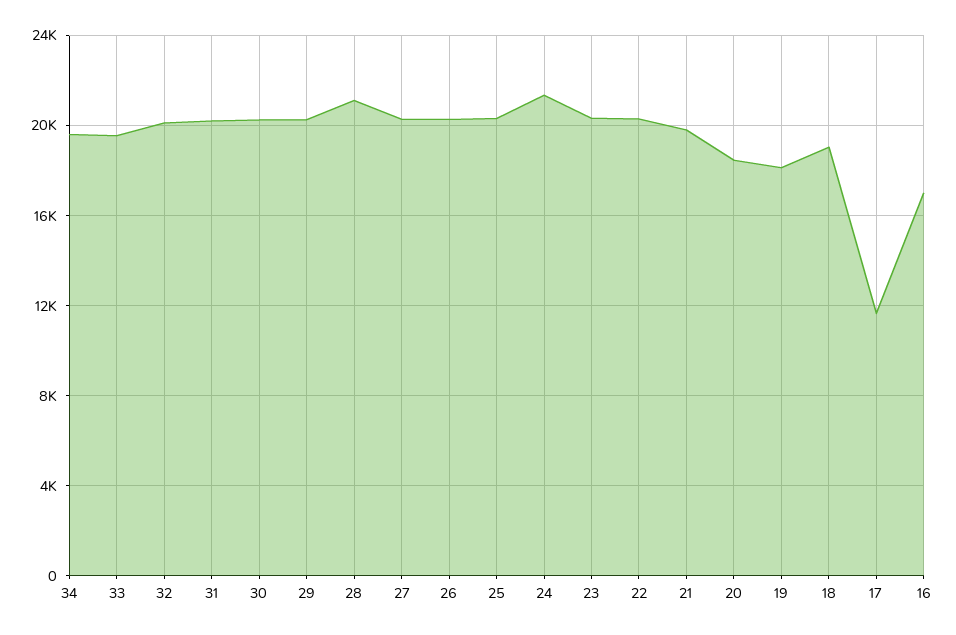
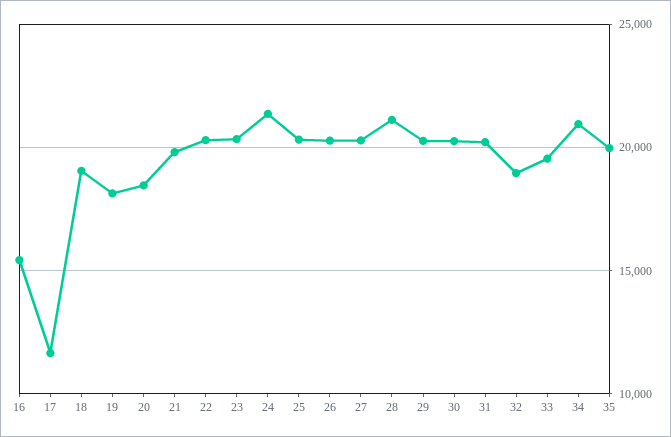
34: 19500 -> 21000
32: 20000 -> 19000
16: 17000 -> 15500
35: none -> 20000

